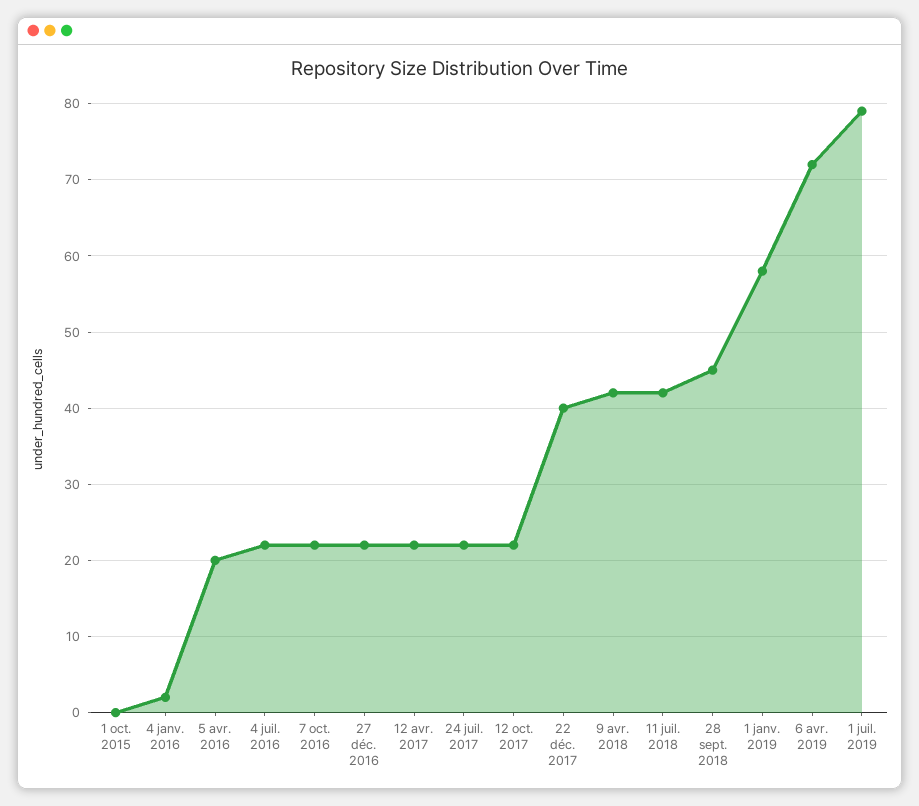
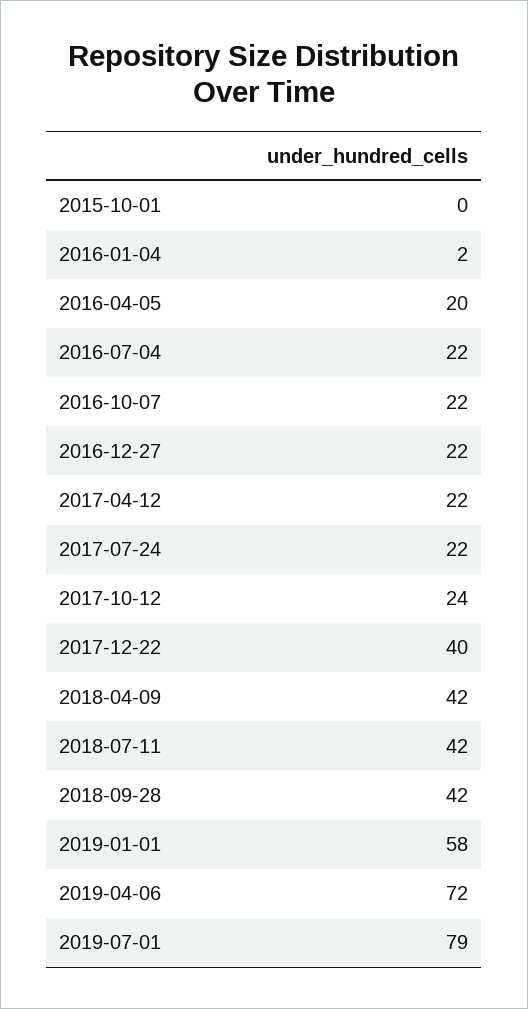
12 oct. 2017: 22 -> 24
28 sept. 2018: 45 -> 42

